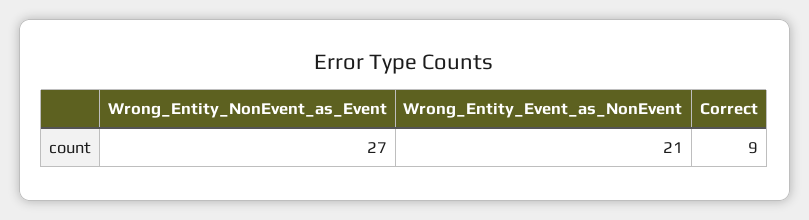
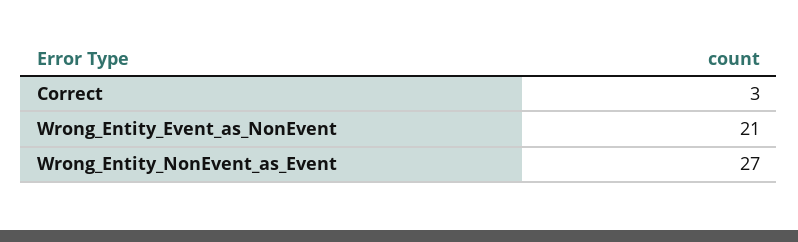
Correct: 9 -> 3

